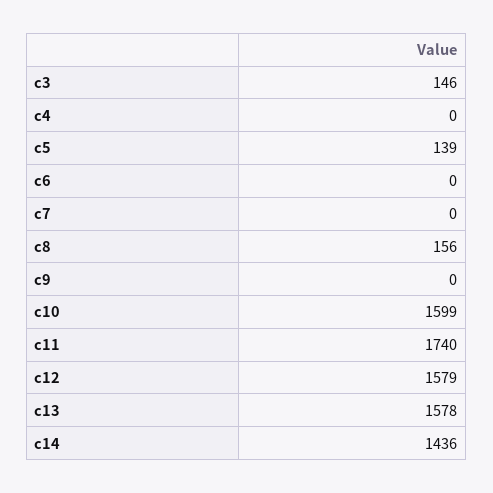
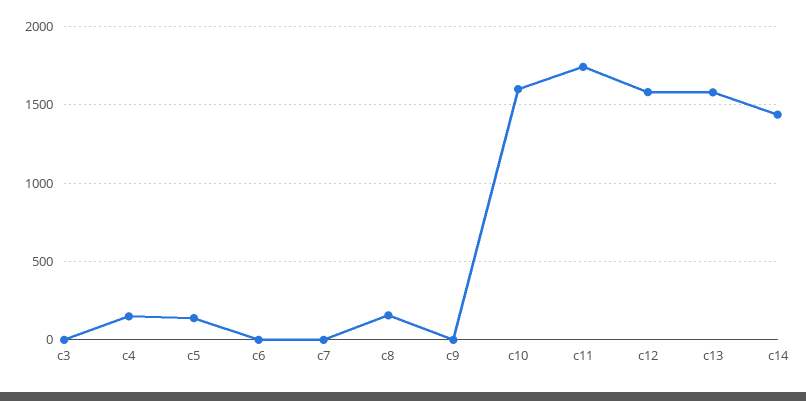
c3: 146 -> 0
c4: 0 -> 150

